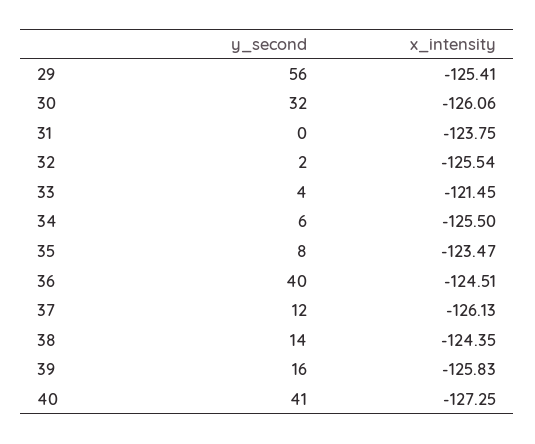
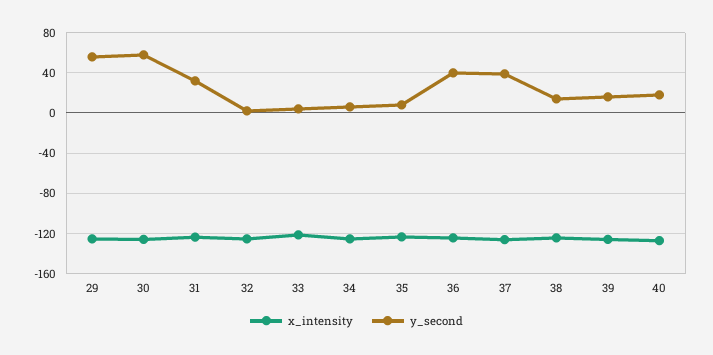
y_second, 30: 32 -> 60
y_second, 31: 0 -> 30
y_second, 37: 12 -> 40
y_second, 40: 41 -> 20

